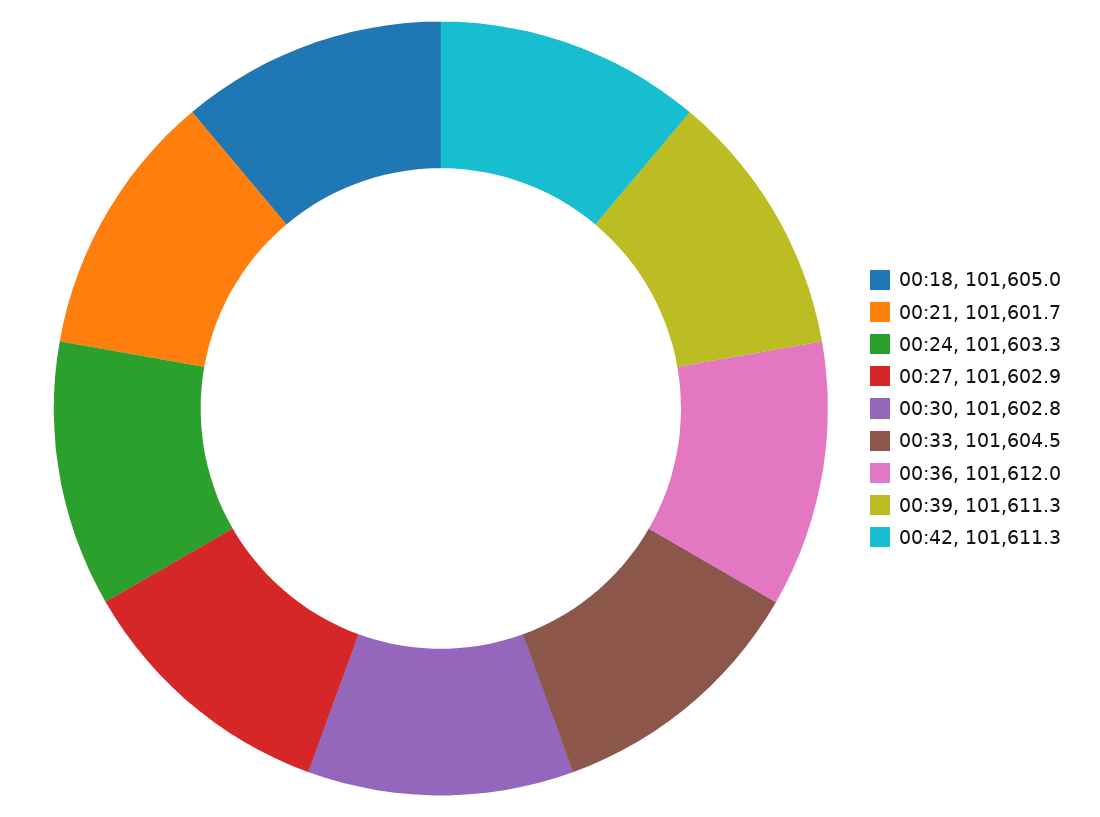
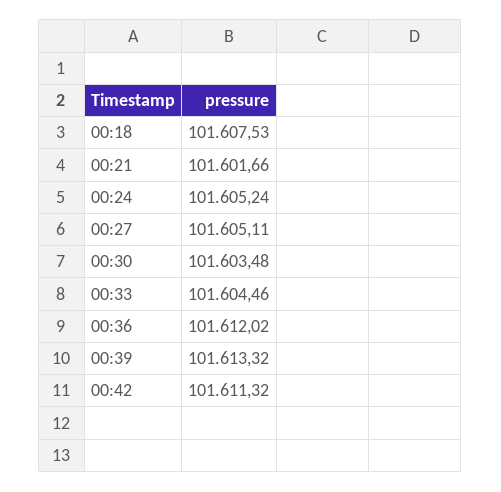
00:18: 101605 -> 101607.53
00:24: 101603.3 -> 101605.24
00:27: 101602.9 -> 101605.11
00:30: 101602.8 -> 101603.48
00:39: 101611.3 -> 101613.32

